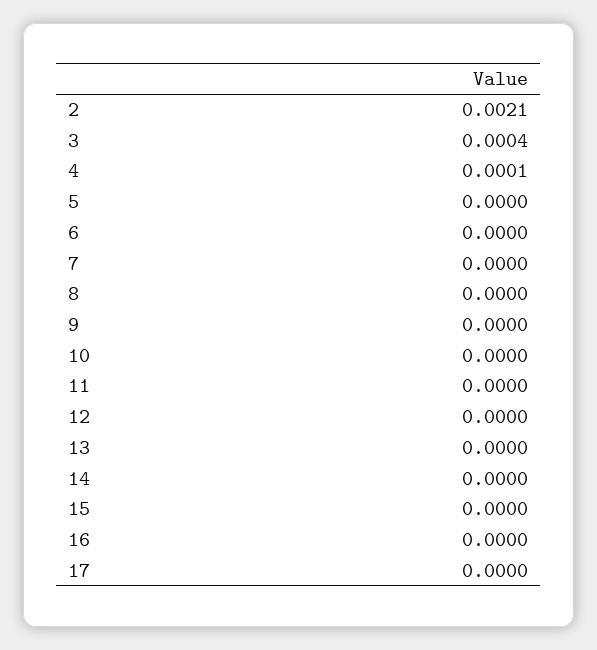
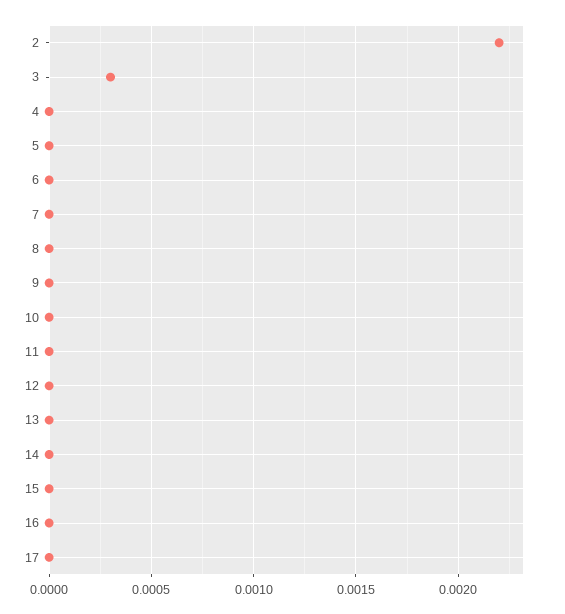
2: 0.0021 -> 0.0022
3: 0.0004 -> 0.0003
4: 0.0001 -> 0

